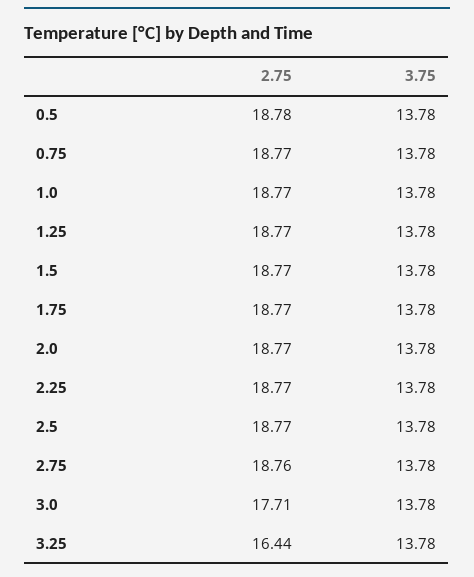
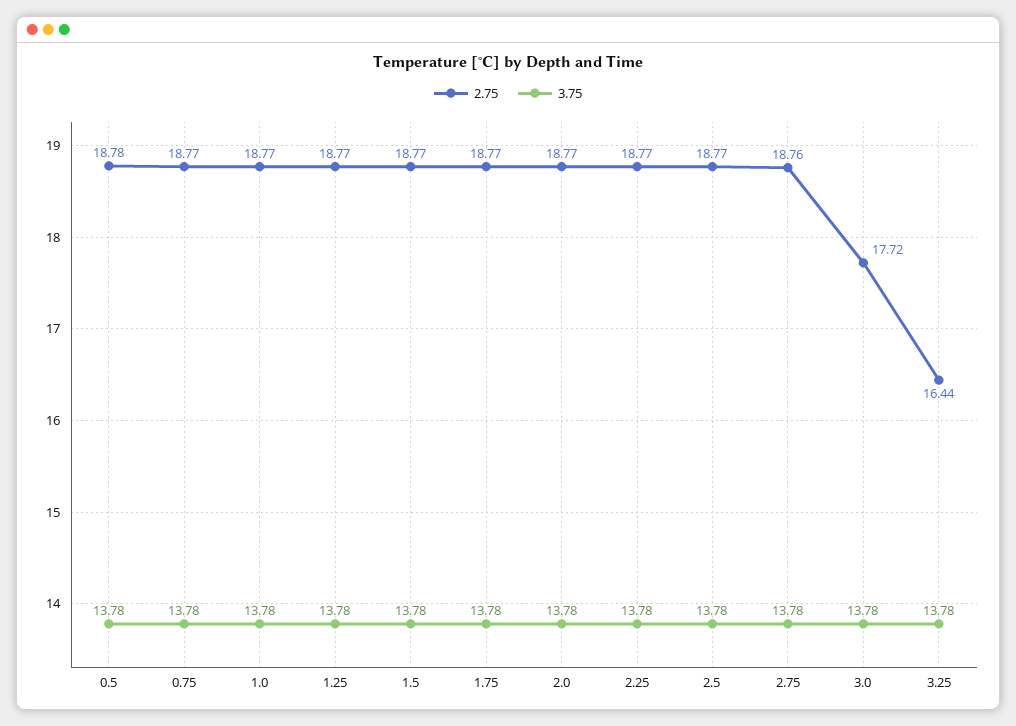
2.75, 3.0: 17.71 -> 17.72

